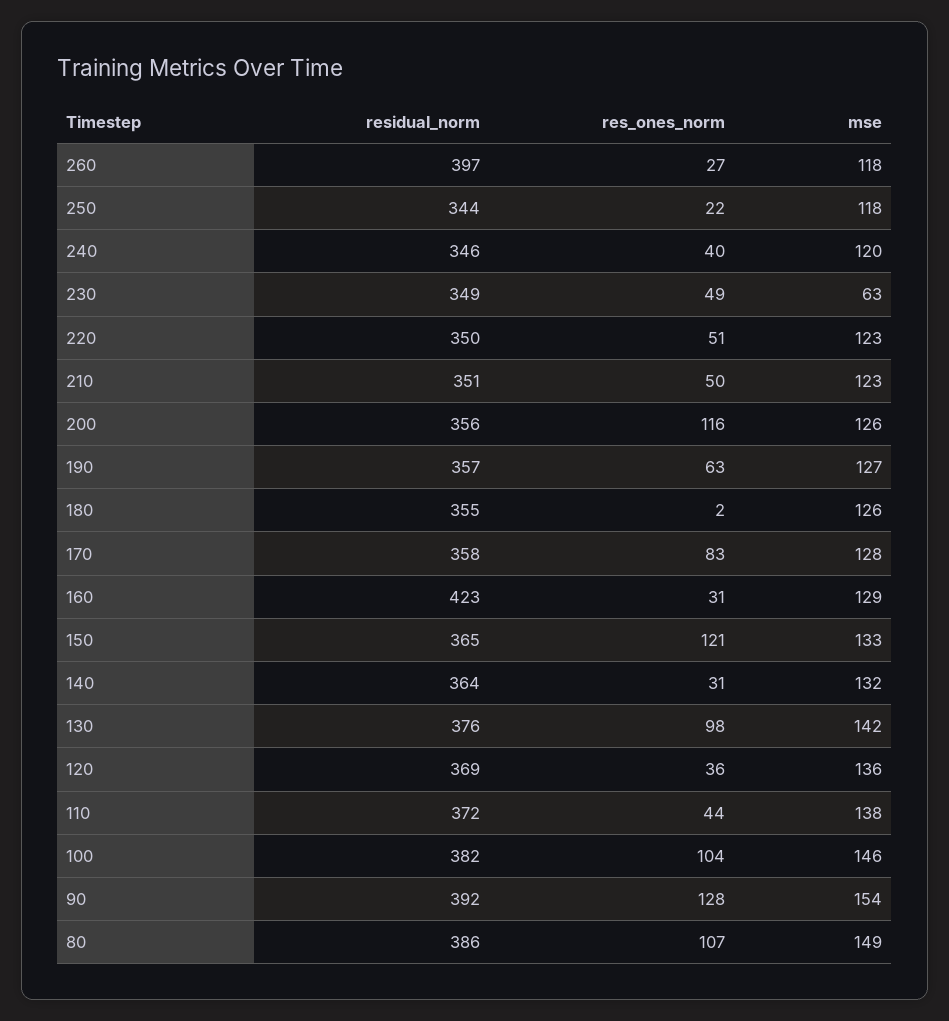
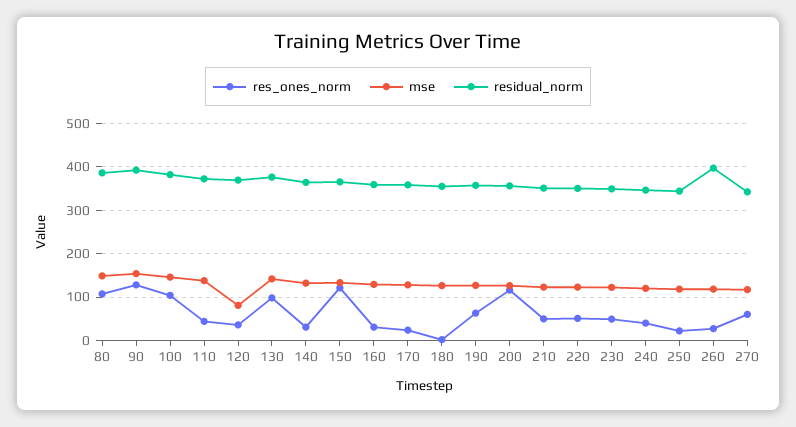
mse, 230: 63 -> 120
res_ones_norm, 170: 83 -> 20
residual_norm, 160: 423 -> 360
mse, 120: 136 -> 80
res_ones_norm, 270: none -> 60
mse, 270: none -> 120
residual_norm, 270: none -> 340

